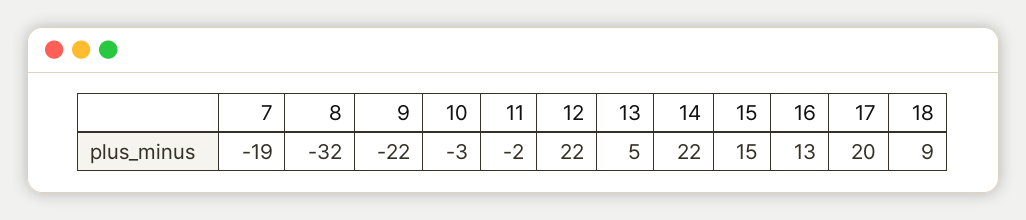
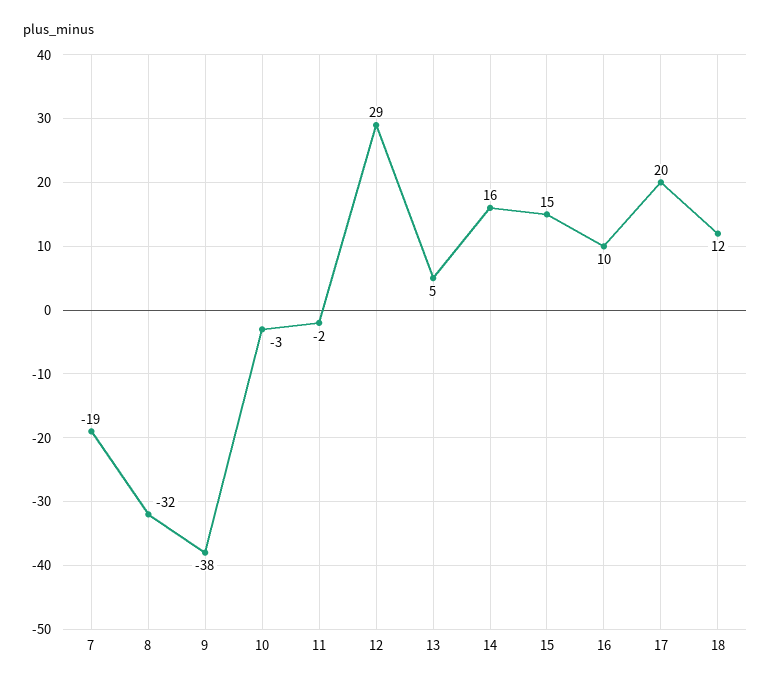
9: -22 -> -38
12: 22 -> 29
14: 22 -> 16
16: 13 -> 10
18: 9 -> 12

